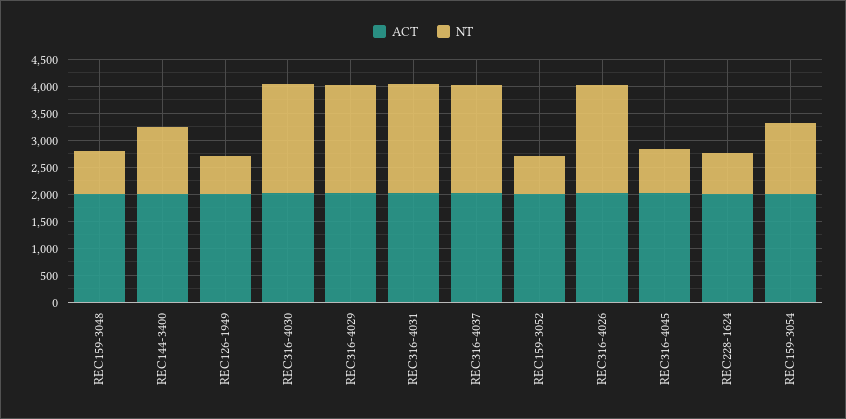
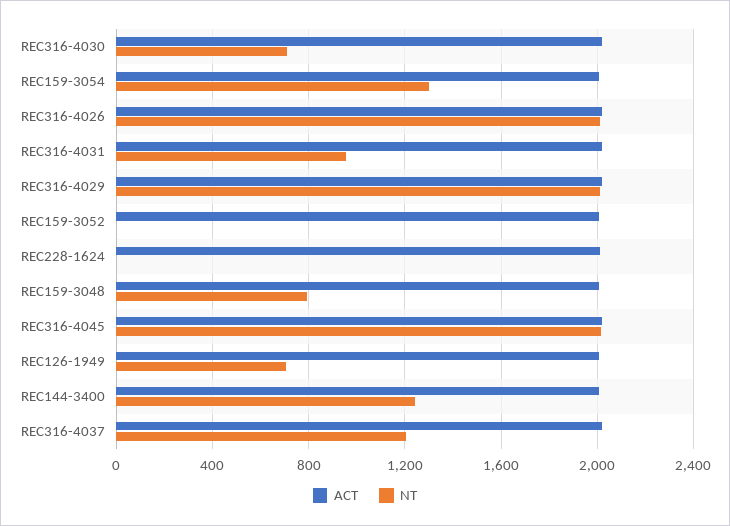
NT, REC316-4030: 2000 -> 700
NT, REC316-4031: 2000 -> 950
NT, REC316-4037: 2000 -> 1200
NT, REC159-3052: 750 -> 0
NT, REC316-4045: 750 -> 2000
NT, REC228-1624: 750 -> 0

